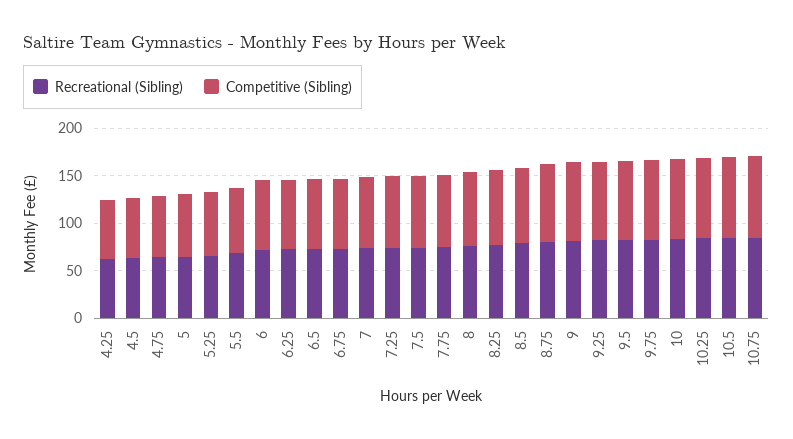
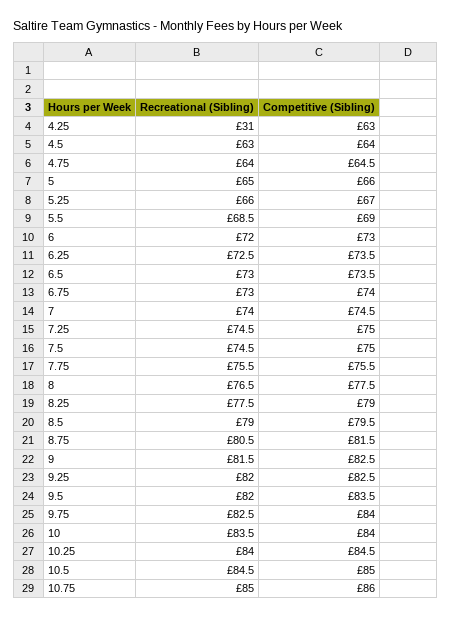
Recreational (Sibling), 4.25: 60 -> 31

